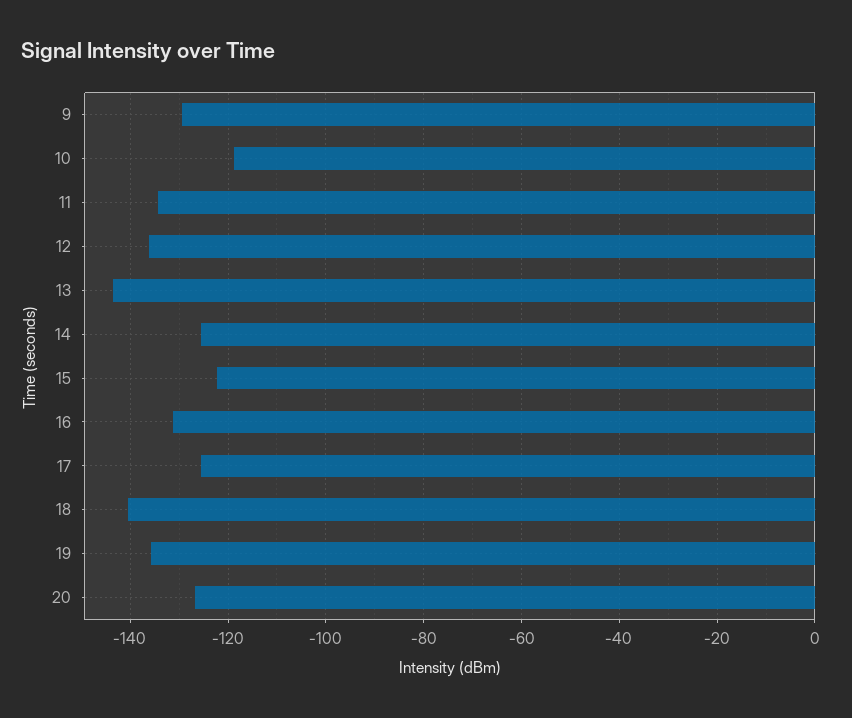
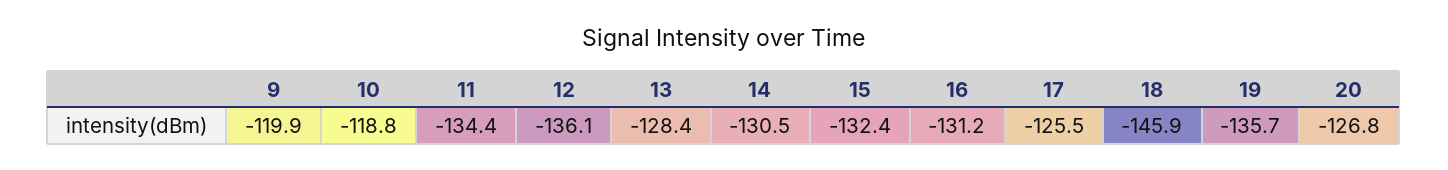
9: -130 -> -119.9
13: -144 -> -128.4
14: -126 -> -130.5
15: -122 -> -132.4
18: -140 -> -145.9

